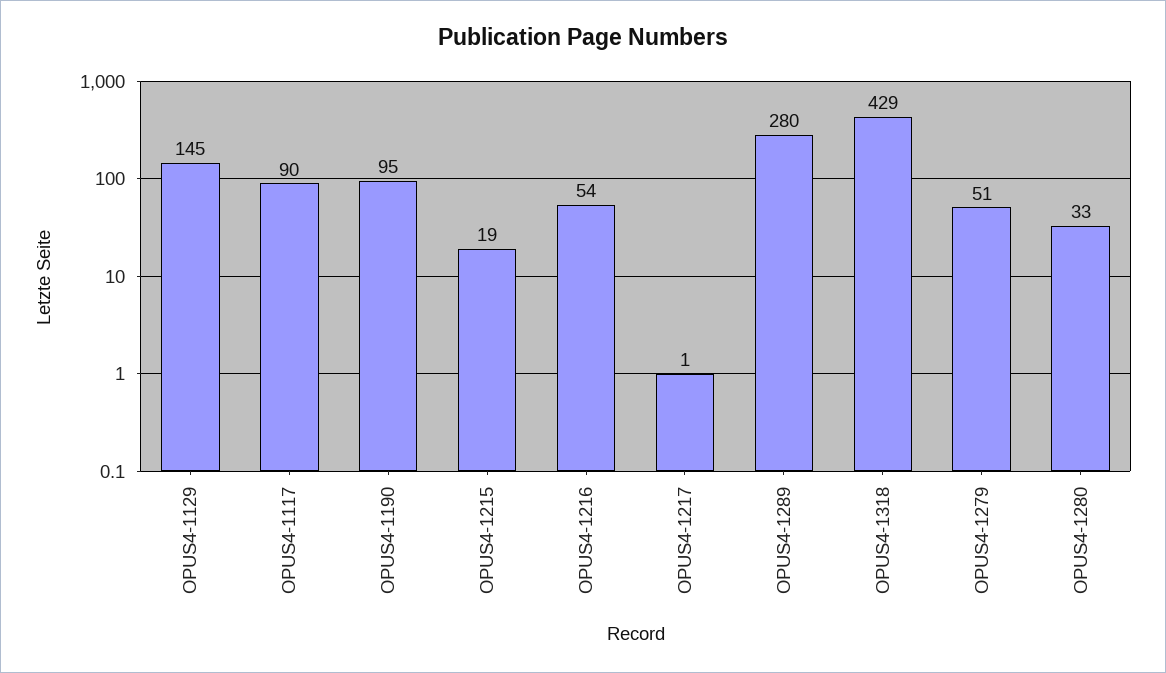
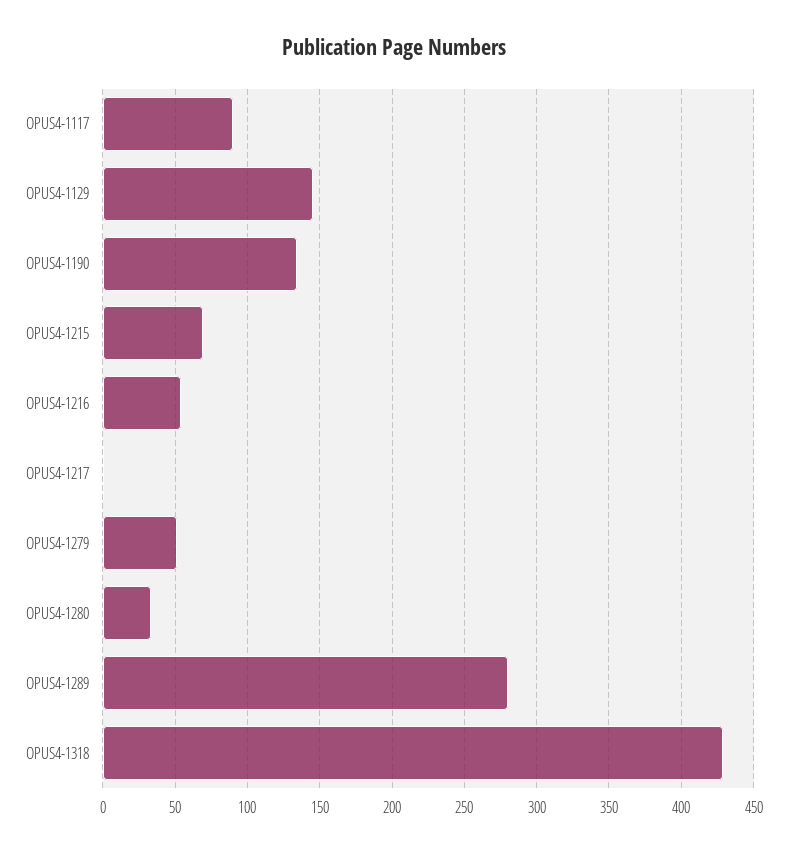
OPUS4-1190: 95 -> 135
OPUS4-1215: 19 -> 70

